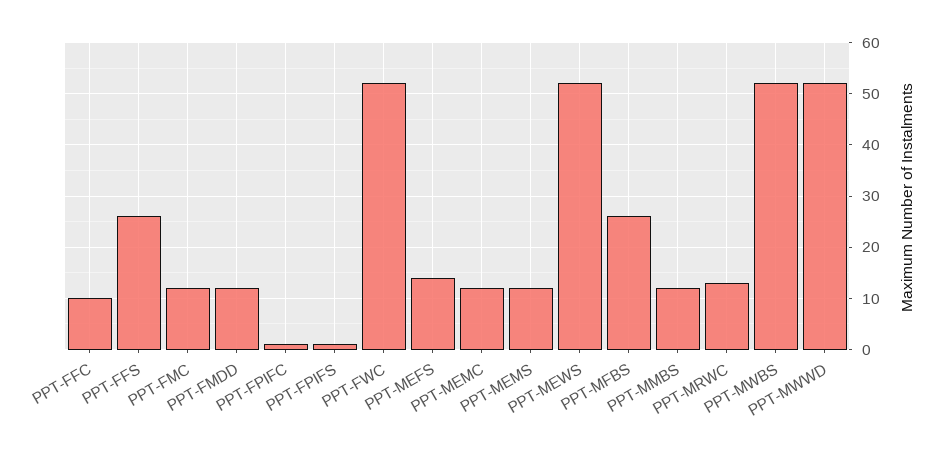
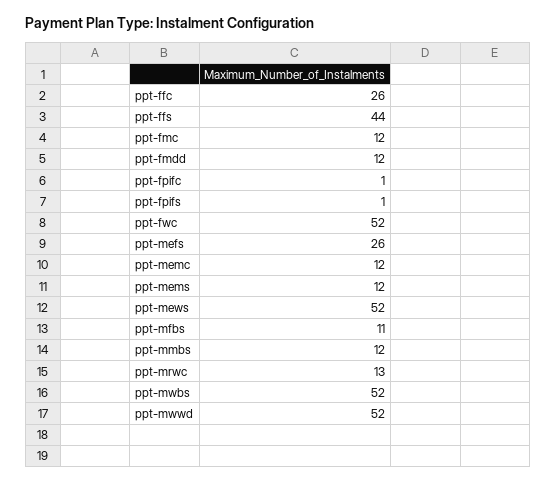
PPT-FFC: 10 -> 26
PPT-FFS: 25 -> 44
PPT-MEFS: 15 -> 26
PPT-MFBS: 25 -> 11

